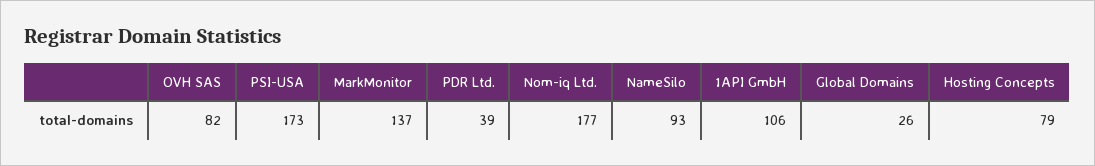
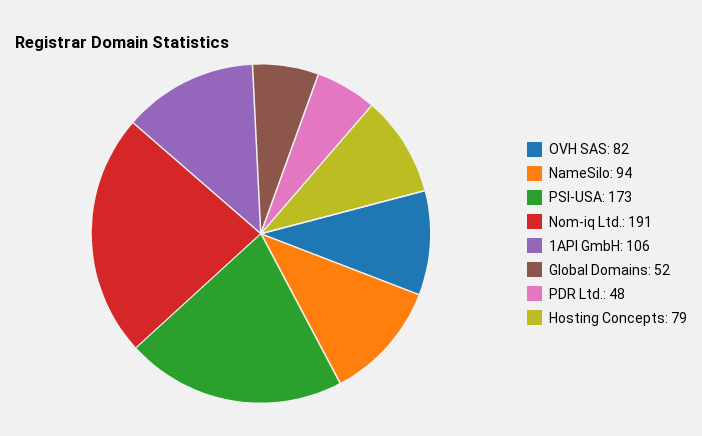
MarkMonitor: 137 -> none
PDR Ltd.: 39 -> 48
Nom-iq Ltd.: 177 -> 191
NameSilo: 93 -> 94
Global Domains: 26 -> 52

